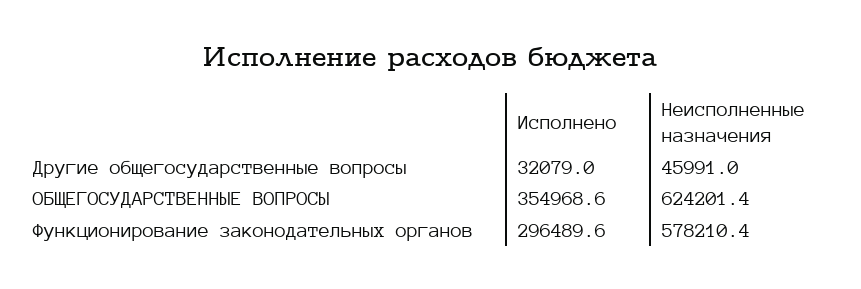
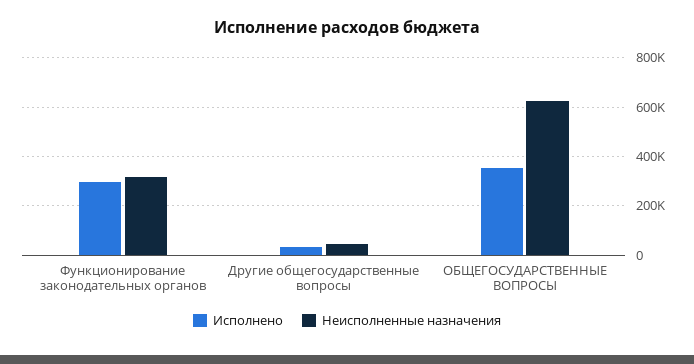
Неисполненные назначения, Функционирование законодательных органов: 578210.4 -> 325000

